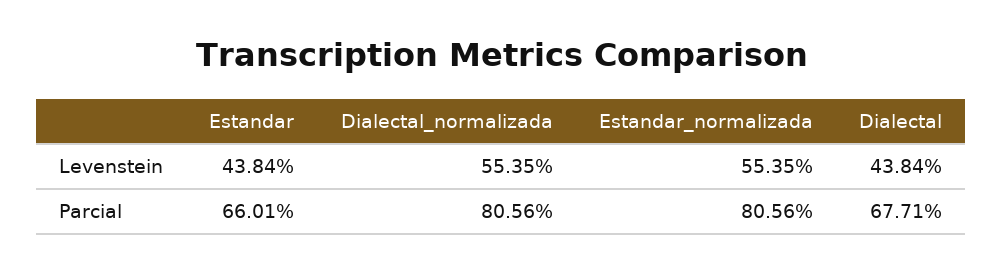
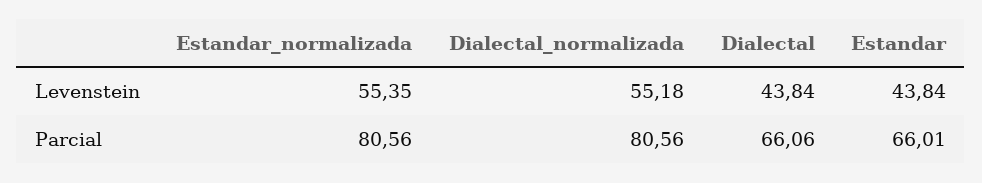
Dialectal_normalizada, Levenstein: 55.35 -> 55.18
Dialectal, Parcial: 67.71 -> 66.06

